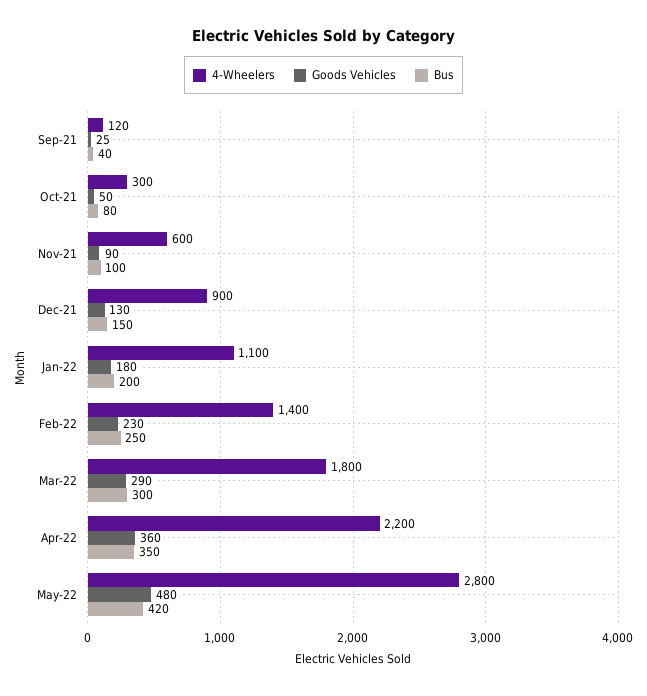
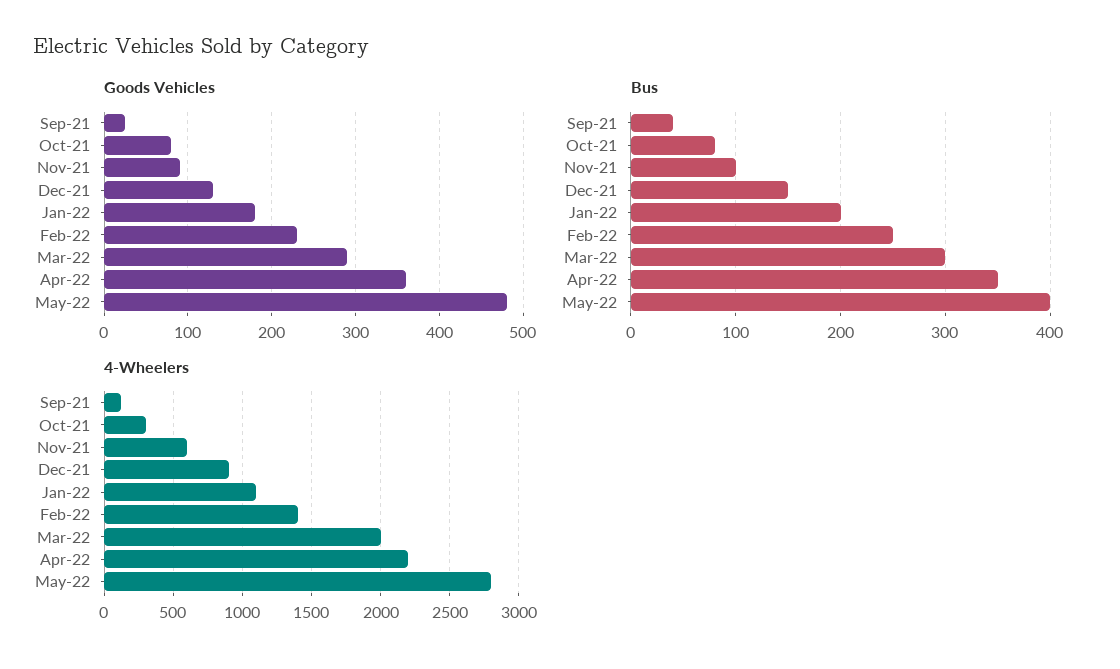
Goods Vehicles, Oct-21: 50 -> 80
4-Wheelers, Mar-22: 1800 -> 2000
Bus, May-22: 420 -> 400

